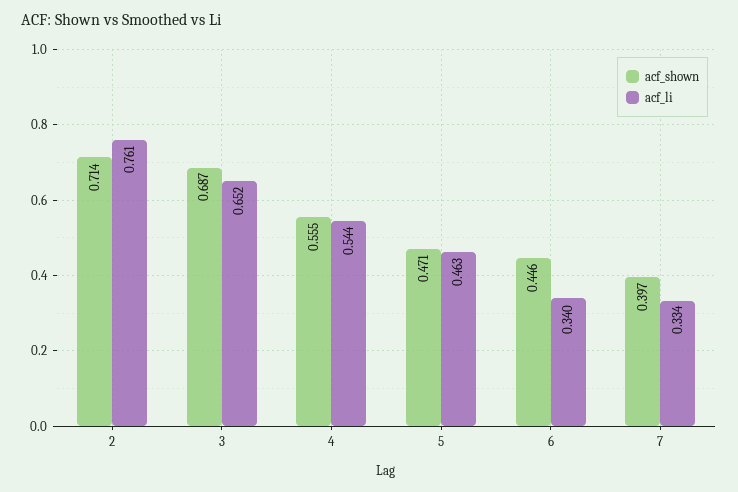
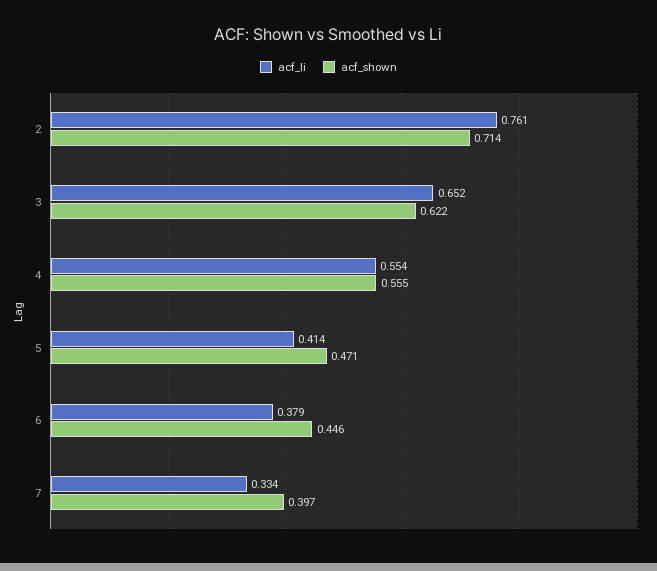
acf_shown, 3: 0.687 -> 0.622
acf_li, 4: 0.544 -> 0.554
acf_li, 5: 0.463 -> 0.414
acf_li, 6: 0.34 -> 0.379

